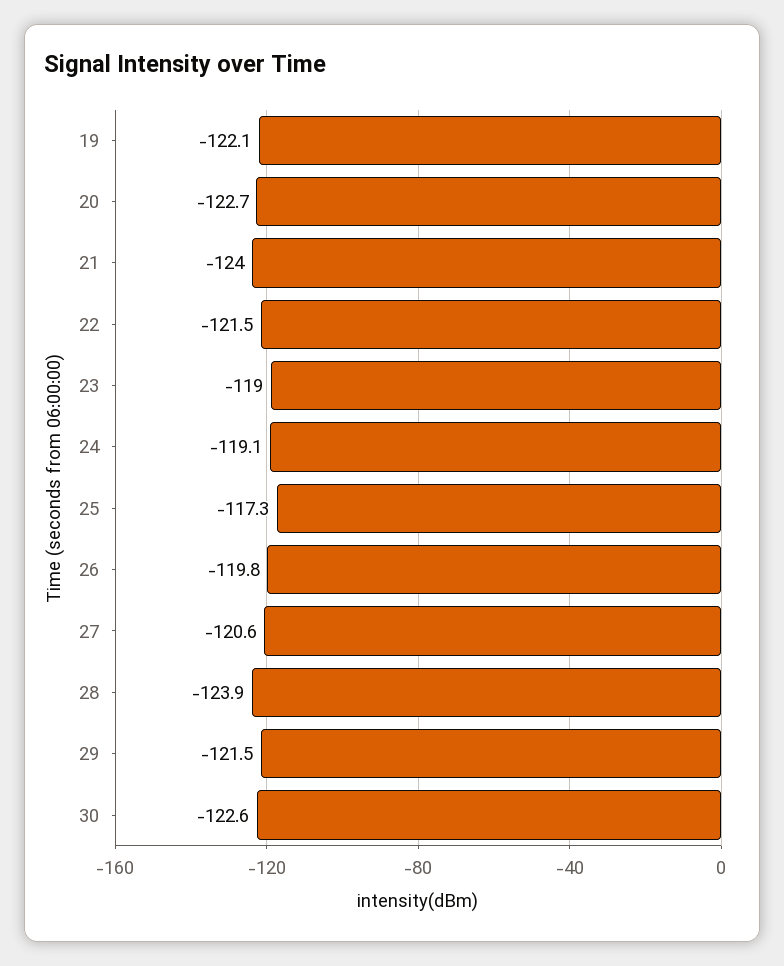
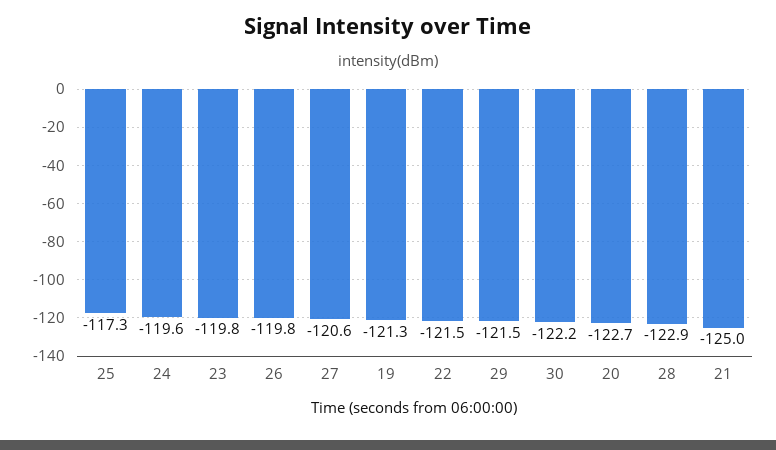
19: -122.1 -> -121.3
21: -124 -> -125
23: -119 -> -119.8
24: -119.1 -> -119.6
28: -123.9 -> -122.9
30: -122.6 -> -122.2

